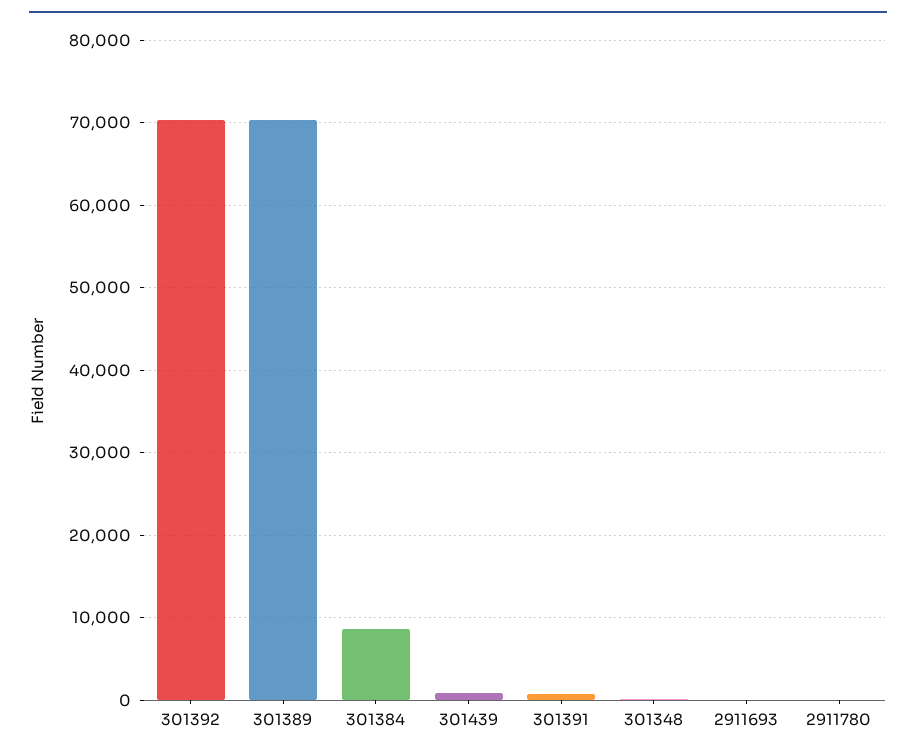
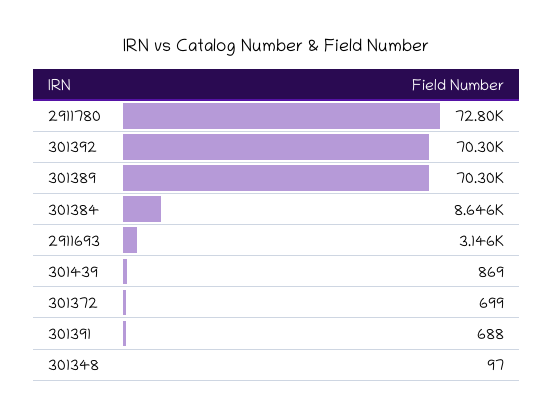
2911693: 0 -> 3146
2911780: 0 -> 72800
301372: none -> 699

